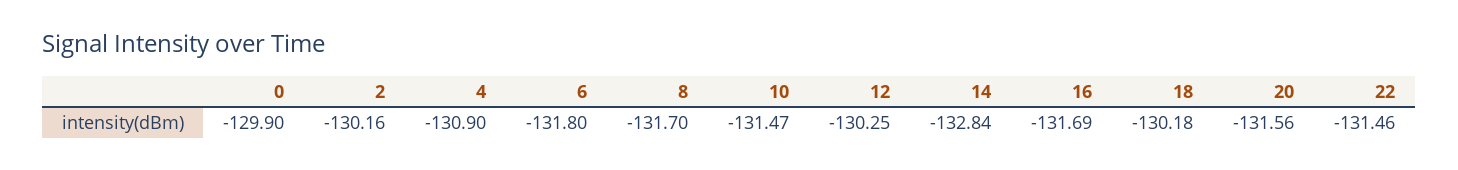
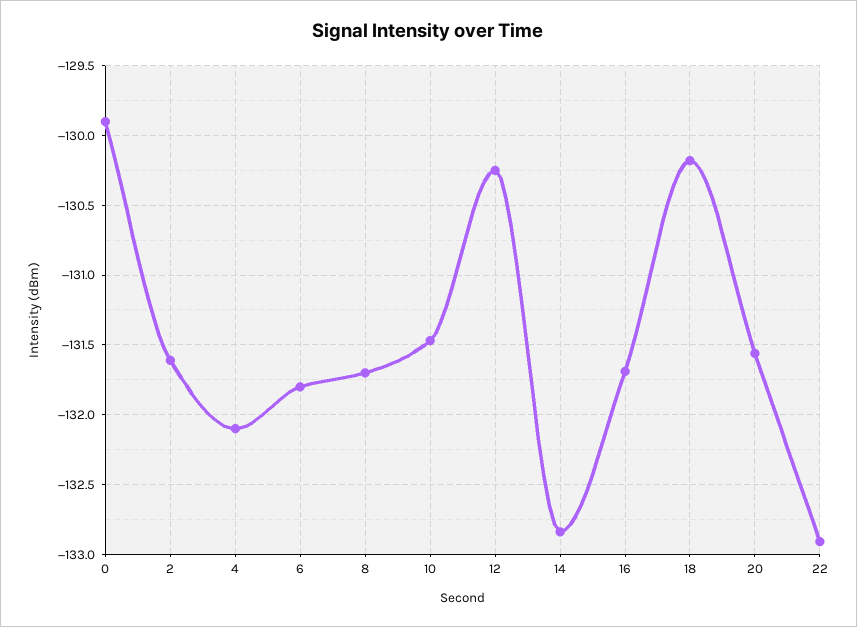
2: -130.16 -> -131.6
4: -130.9 -> -132.1
22: -131.46 -> -132.9

